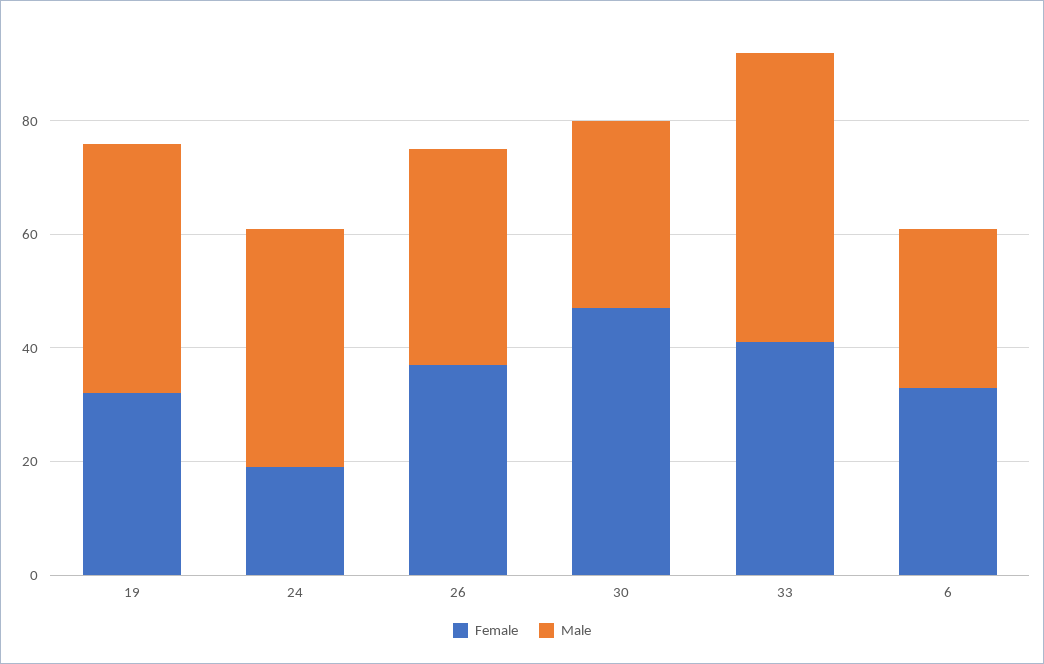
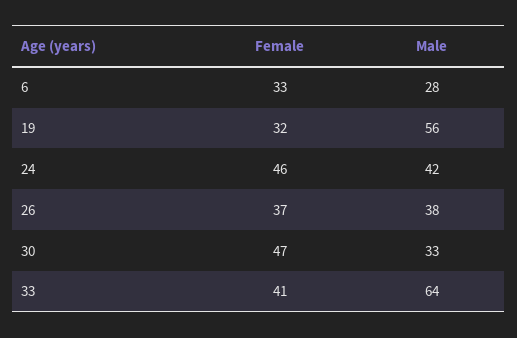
Male, 19: 45 -> 56
Female, 24: 20 -> 46
Male, 33: 50 -> 64

